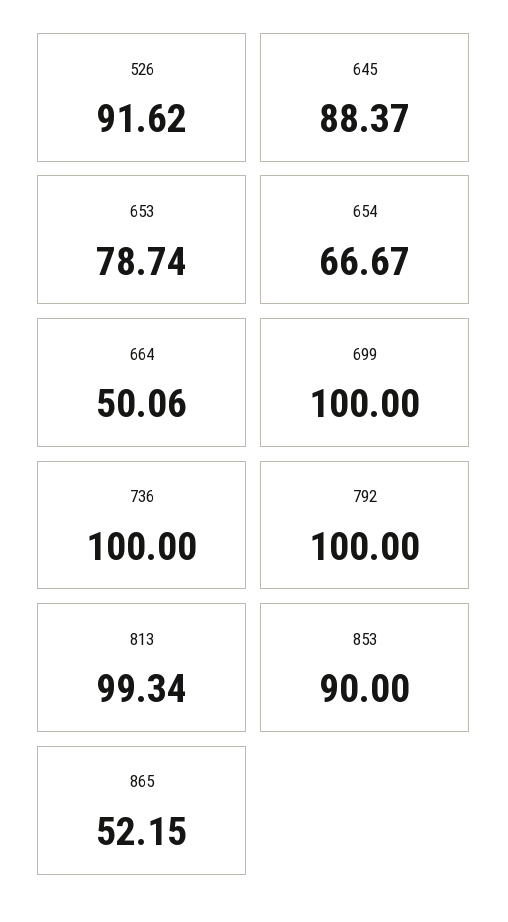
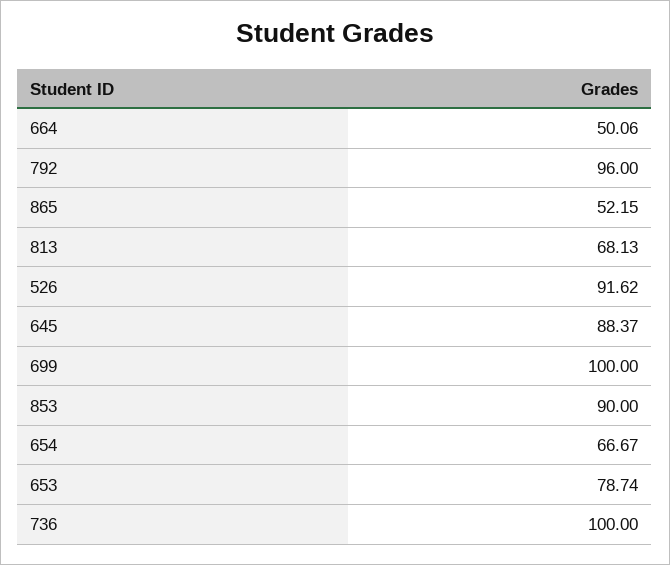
792: 100 -> 96
813: 99.34 -> 68.13

